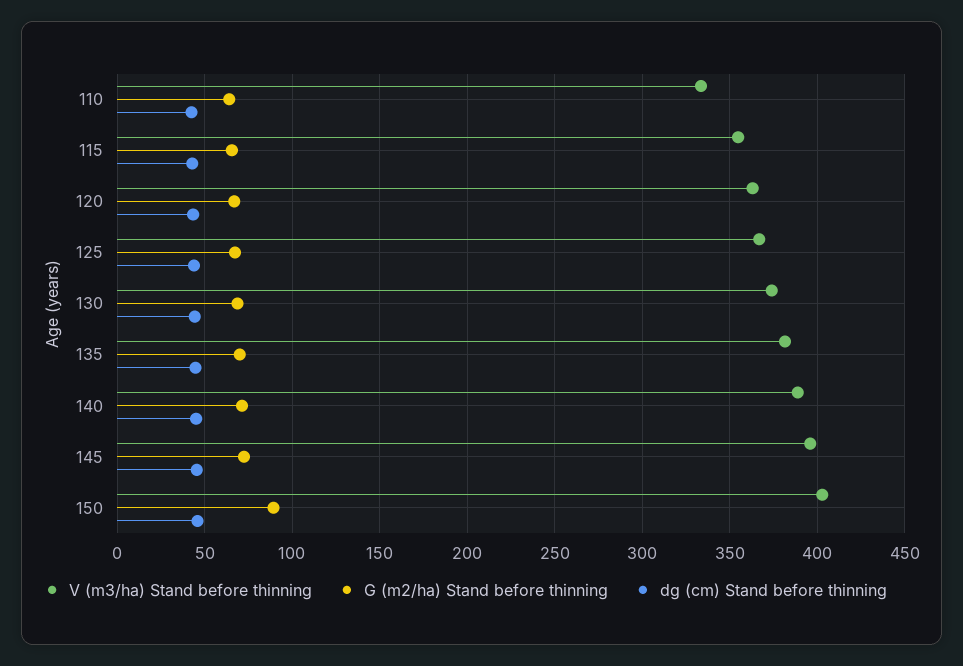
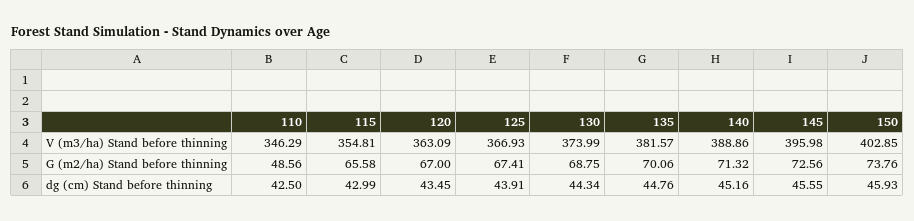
V (m3/ha) Stand before thinning, 110: 335 -> 346.29
G (m2/ha) Stand before thinning, 110: 65 -> 48.56
G (m2/ha) Stand before thinning, 150: 90 -> 73.76

